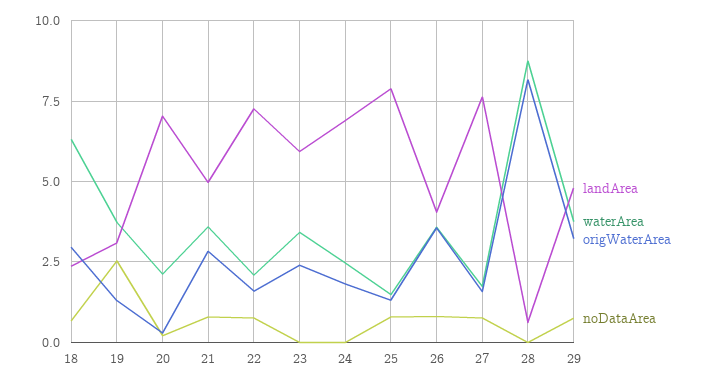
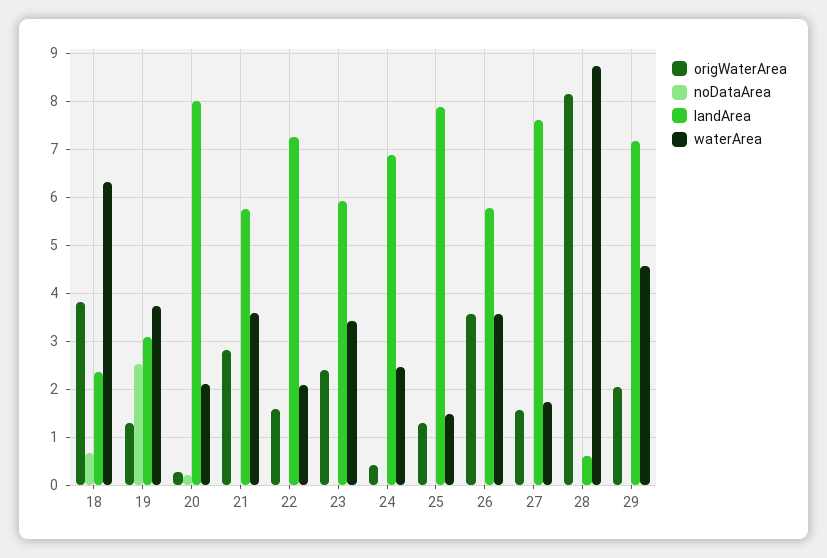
origWaterArea, 18: 3 -> 3.8
landArea, 20: 7 -> 8
landArea, 21: 5 -> 5.8
noDataArea, 21: 0.75 -> 0
noDataArea, 22: 0.75 -> 0
origWaterArea, 24: 1.75 -> 0.4
noDataArea, 25: 0.75 -> 0
landArea, 26: 4 -> 5.8
noDataArea, 26: 0.75 -> 0
noDataArea, 27: 0.75 -> 0
landArea, 29: 4.75 -> 7.2
waterArea, 29: 3.75 -> 4.6
origWaterArea, 29: 3.25 -> 2
noDataArea, 29: 0.75 -> 0

